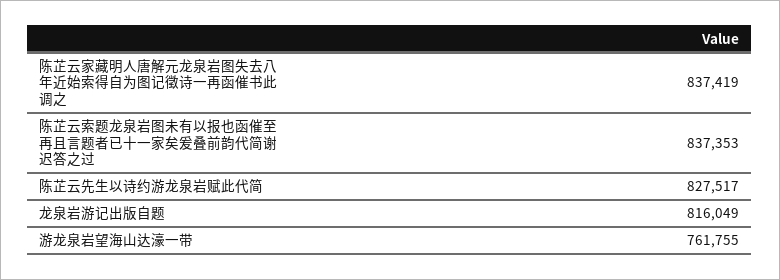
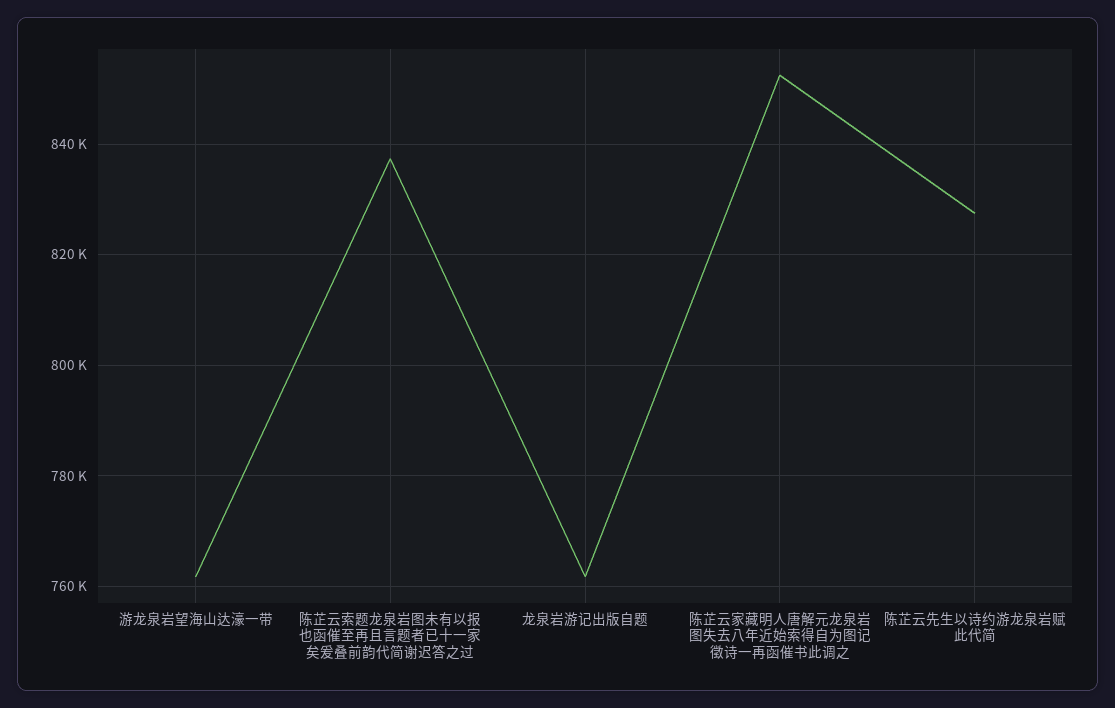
陈芷云家藏明人唐解元龙泉岩图失去八年近始索得自为图记徵诗一再函催书此调之: 837419 -> 852000
龙泉岩游记出版自题: 816049 -> 762000

